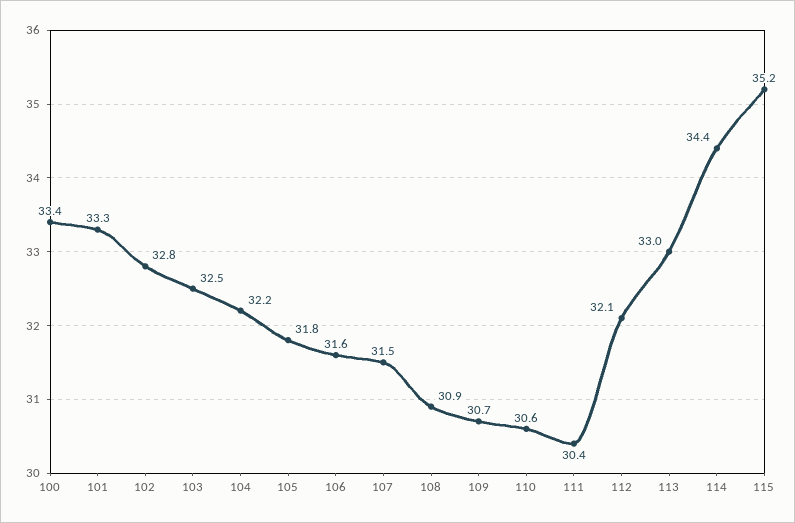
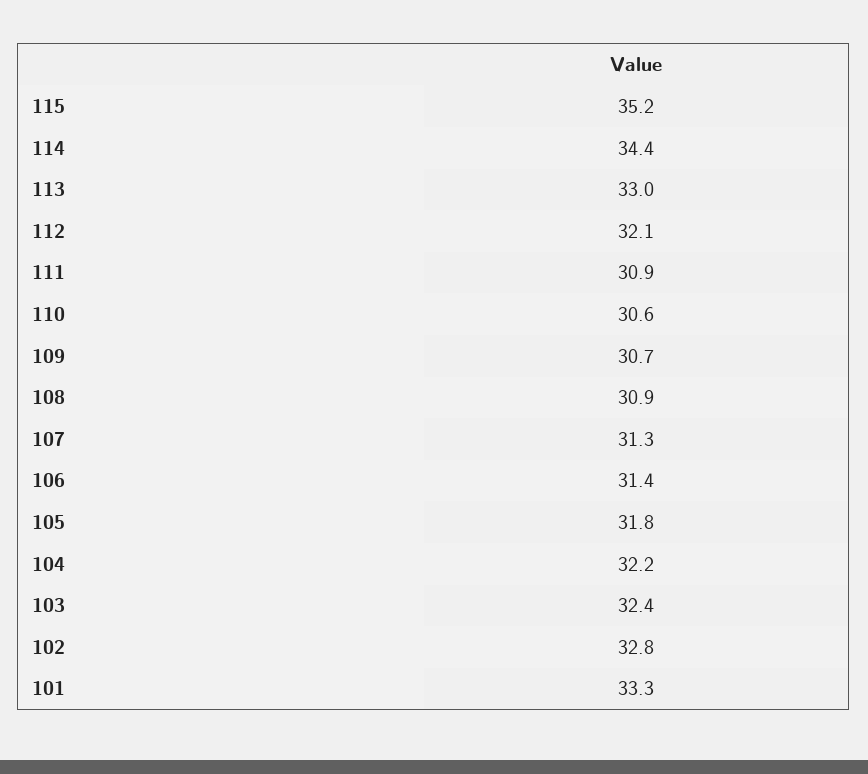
100: 33.4 -> none
103: 32.5 -> 32.4
106: 31.6 -> 31.4
107: 31.5 -> 31.3
111: 30.4 -> 30.9

